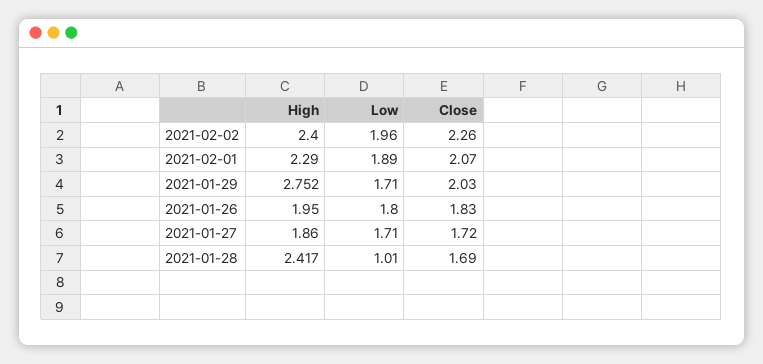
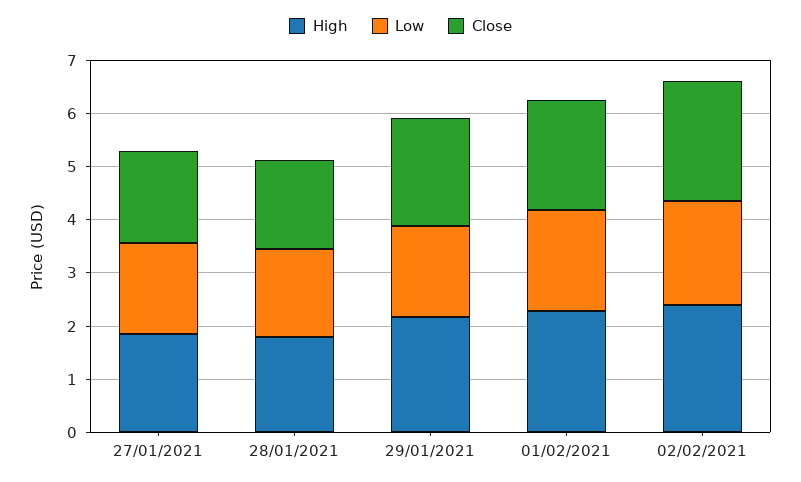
High, 2021-01-29: 2.752 -> 2.2
High, 2021-01-26: 1.95 -> none
Low, 2021-01-26: 1.8 -> none
Close, 2021-01-26: 1.83 -> none
High, 2021-01-28: 2.417 -> 1.8
Low, 2021-01-28: 1.01 -> 1.6

